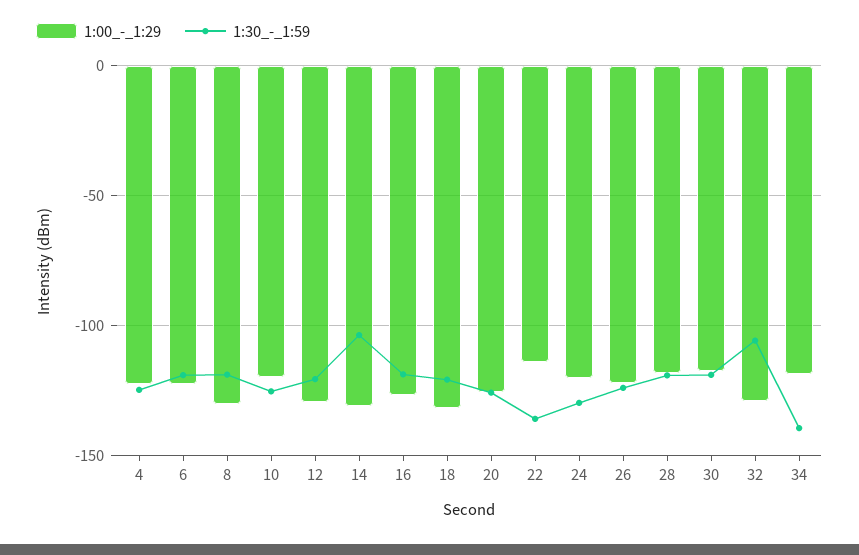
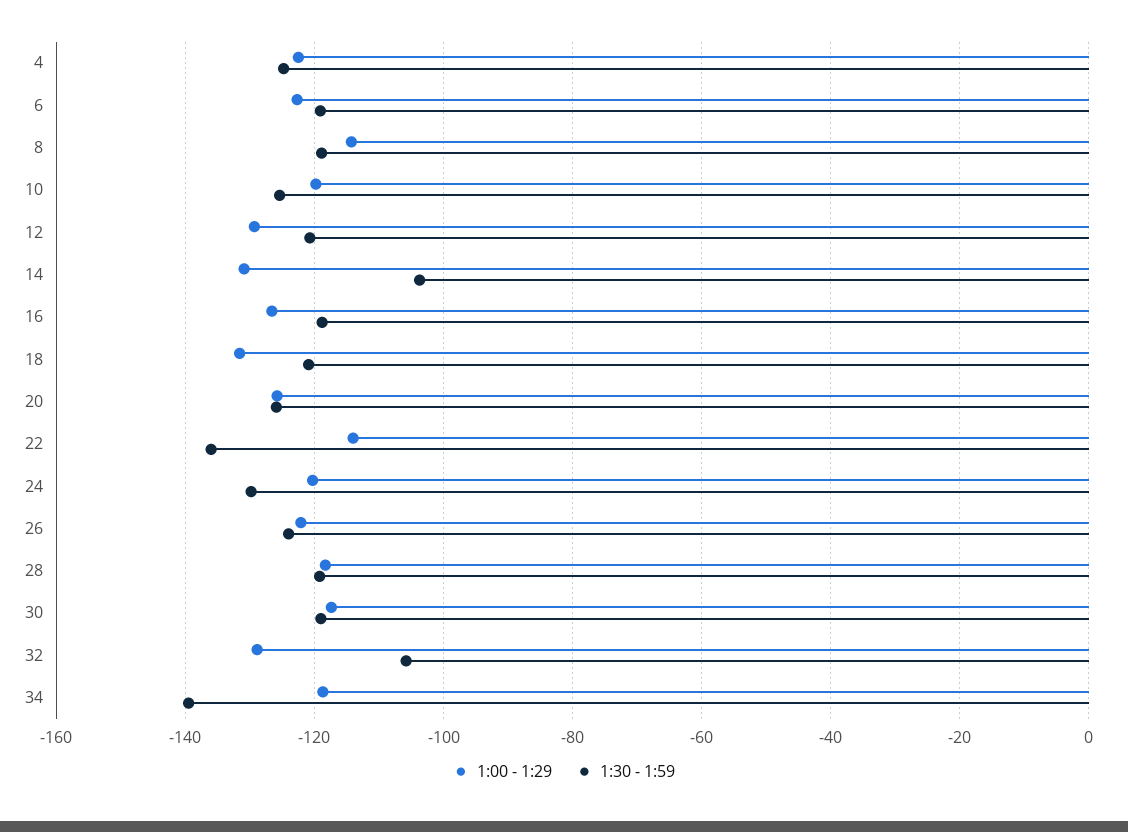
1:00_-_1:29, 8: -130 -> -114

